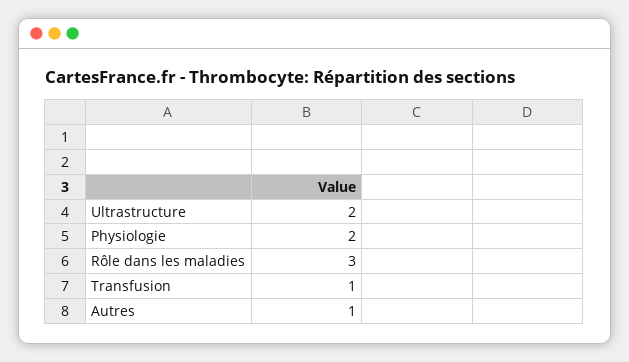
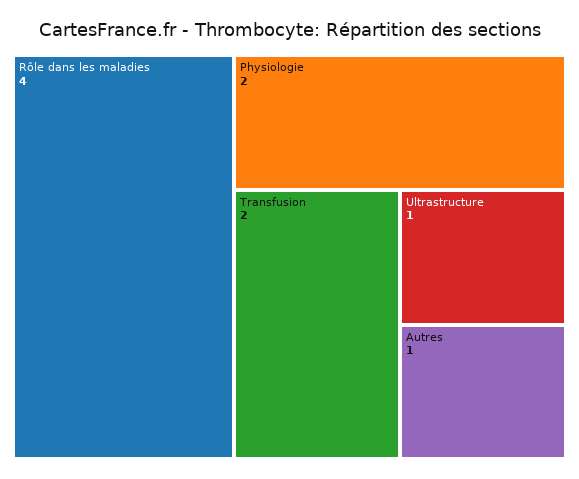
Ultrastructure: 2 -> 1
Rôle dans les maladies: 3 -> 4
Transfusion: 1 -> 2

